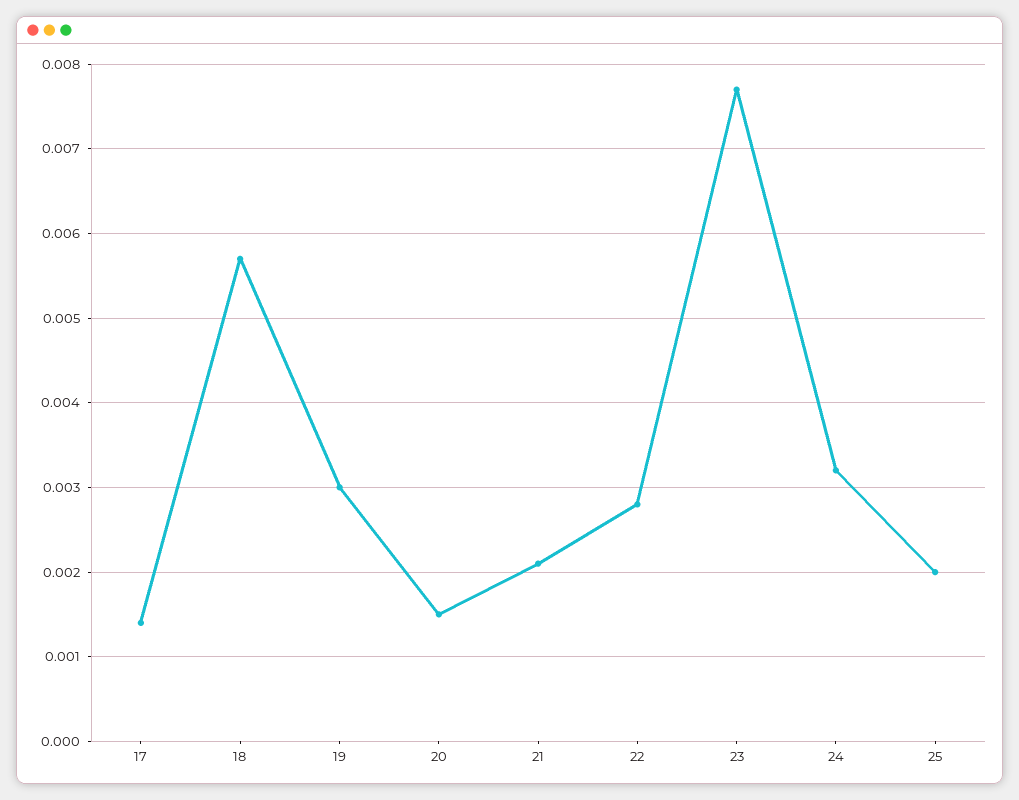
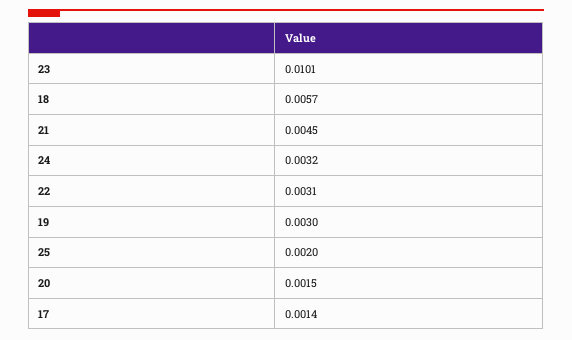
21: 0.0021 -> 0.0045
22: 0.0028 -> 0.0031
23: 0.0077 -> 0.0101

